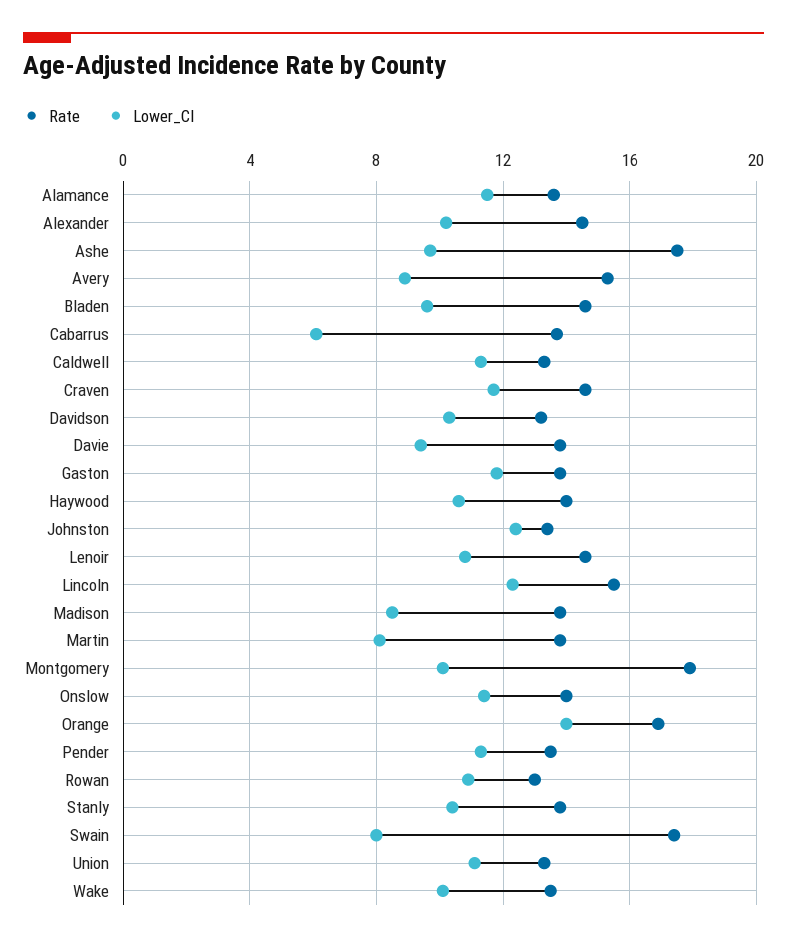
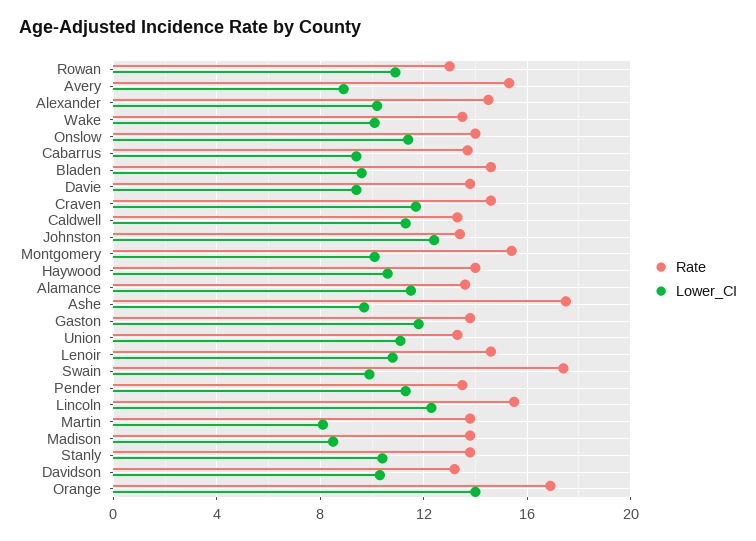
Lower_CI, Cabarrus: 6 -> 9.5
Rate, Montgomery: 18 -> 15.5
Lower_CI, Swain: 8 -> 10

